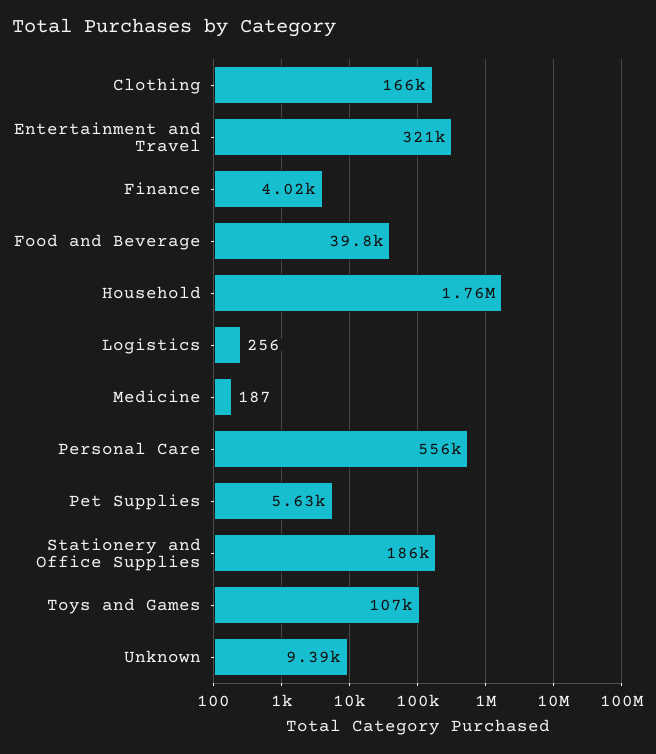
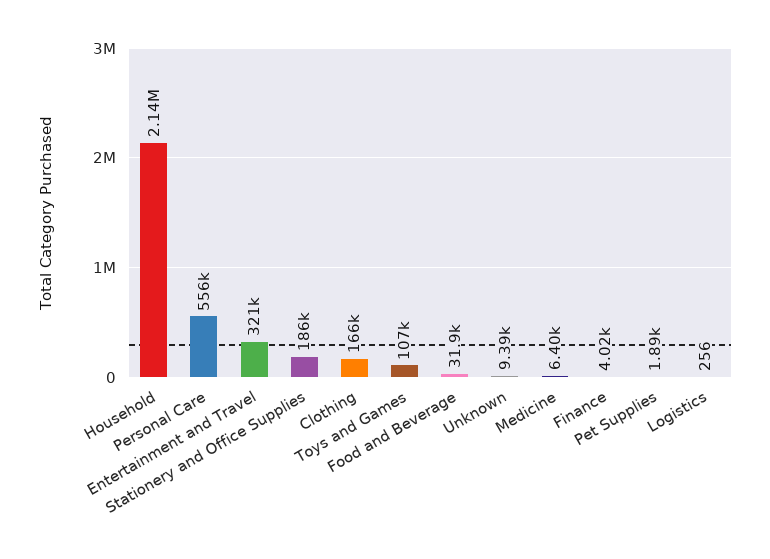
Food and Beverage: 39800 -> 31900
Household: 1760000 -> 2140000
Medicine: 187 -> 6400
Pet Supplies: 5630 -> 1890

